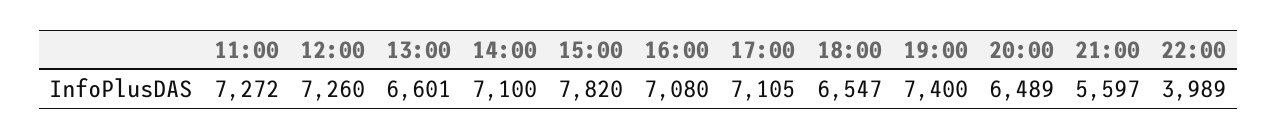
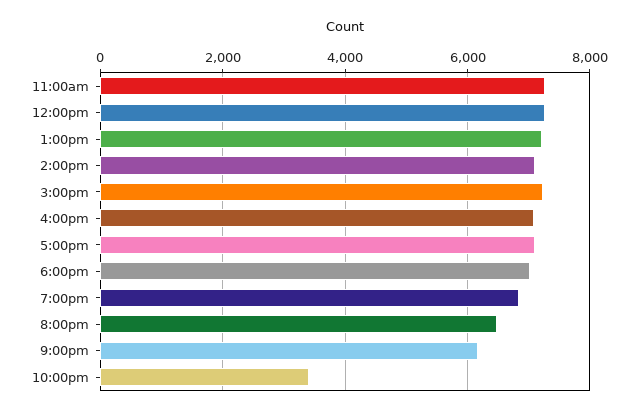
13:00: 6601 -> 7200
15:00: 7820 -> 7200
18:00: 6547 -> 7000
19:00: 7400 -> 6800
21:00: 5597 -> 6200
22:00: 3989 -> 3400

